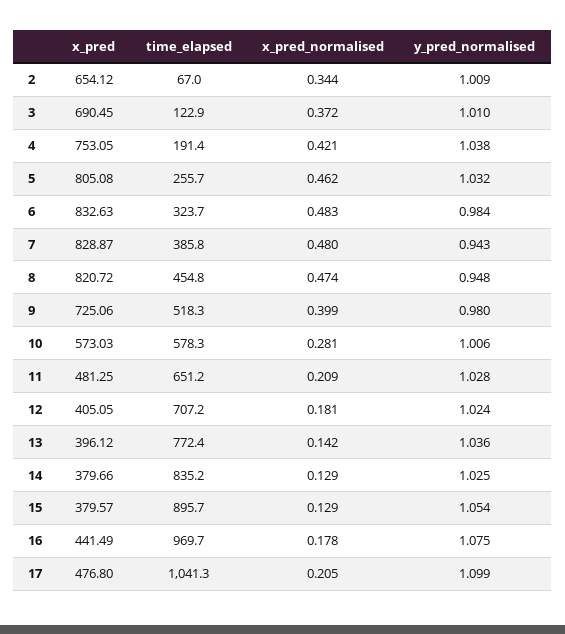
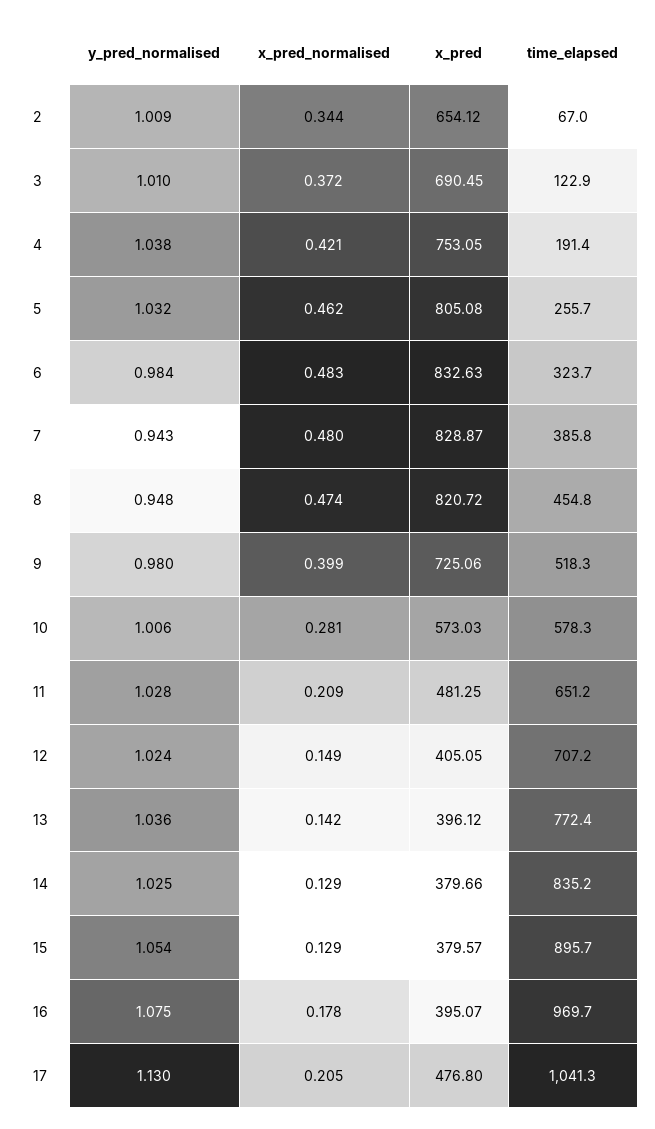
x_pred_normalised, 12: 0.181 -> 0.149
x_pred, 16: 441.49 -> 395.07
y_pred_normalised, 17: 1.099 -> 1.13

